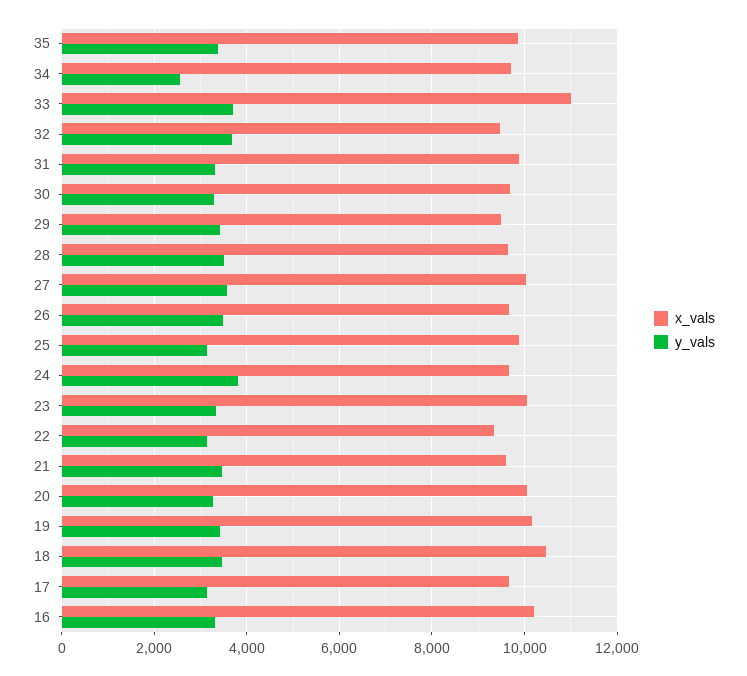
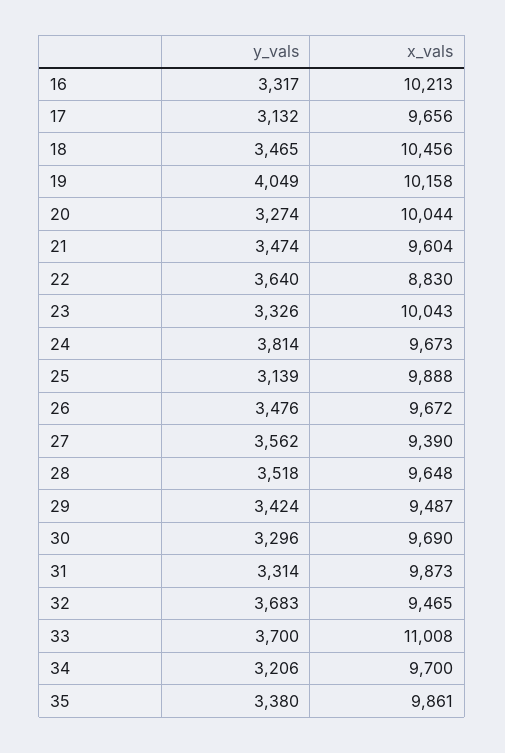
y_vals, 34: 2600 -> 3206
x_vals, 27: 10000 -> 9390
x_vals, 22: 9400 -> 8830
y_vals, 22: 3200 -> 3640
y_vals, 19: 3400 -> 4049

